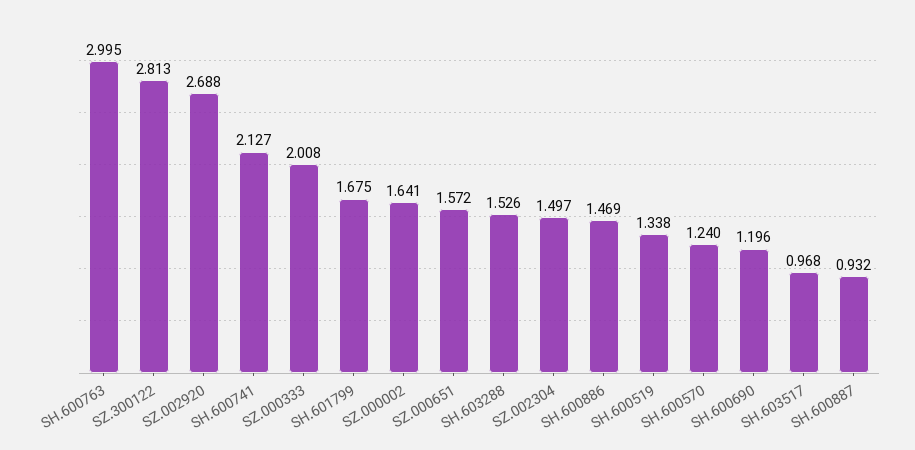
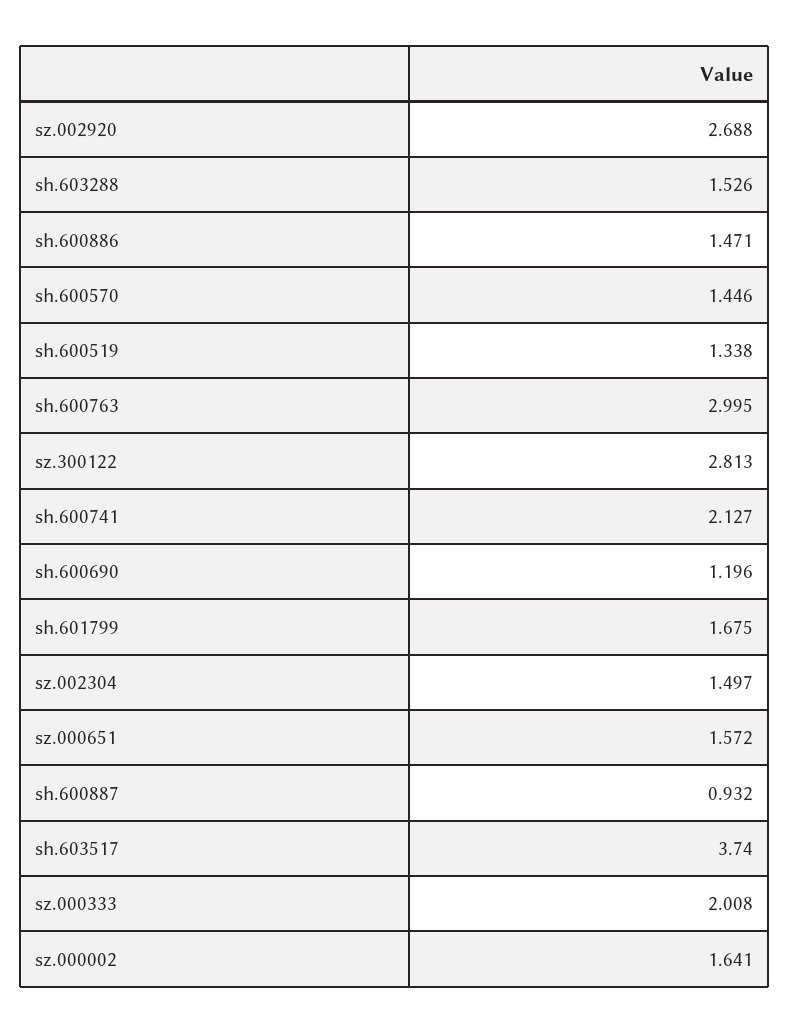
SH.600886: 1.469 -> 1.471
SH.600570: 1.24 -> 1.446
SH.603517: 0.968 -> 3.74

